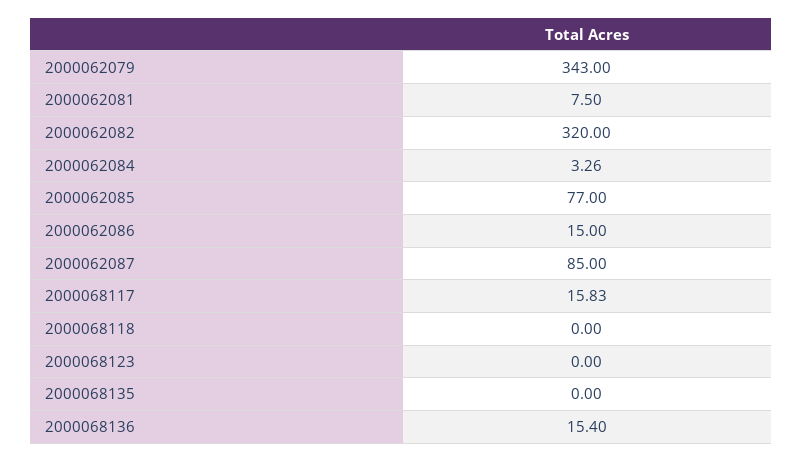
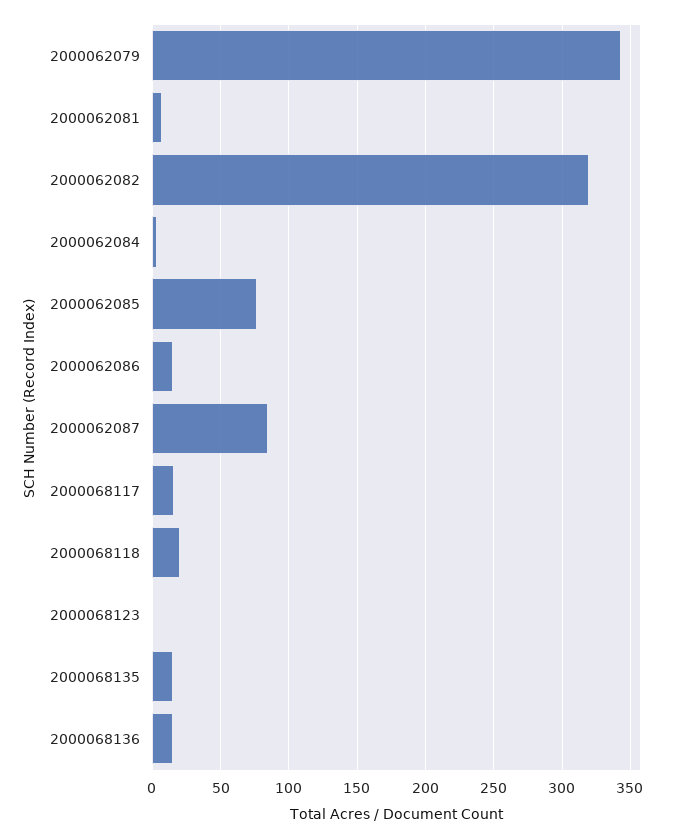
2000068118: 0 -> 20
2000068135: 0 -> 15

